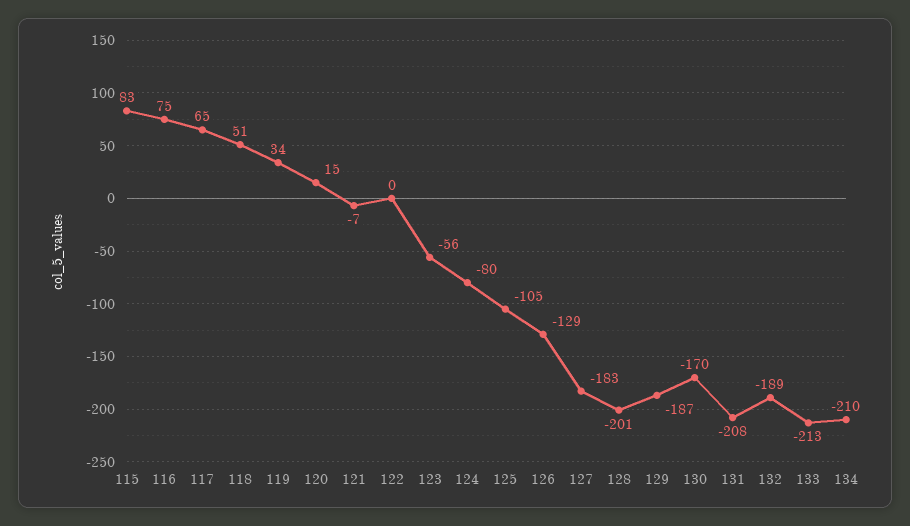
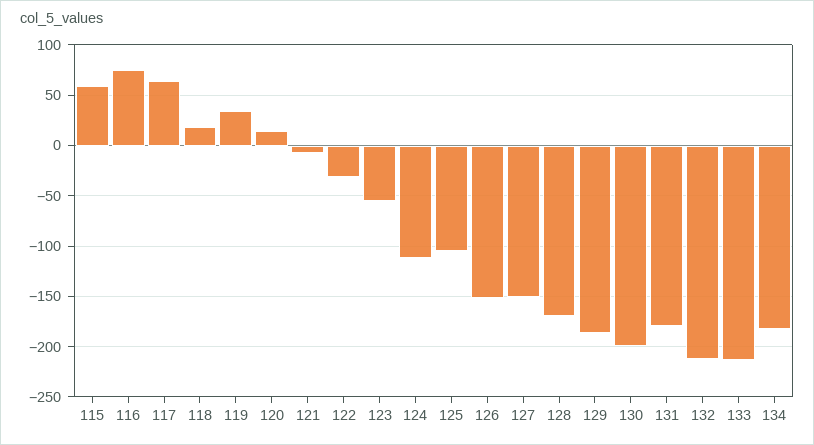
115: 83 -> 60
118: 51 -> 20
122: 0 -> -30
124: -80 -> -110
126: -129 -> -150
127: -183 -> -150
128: -201 -> -170
130: -170 -> -200
131: -208 -> -180
132: -189 -> -210
134: -210 -> -180

